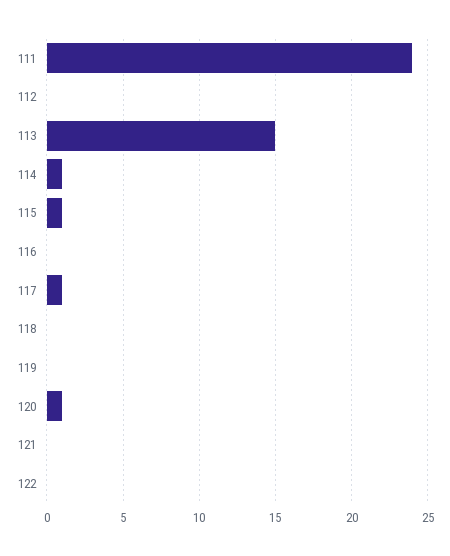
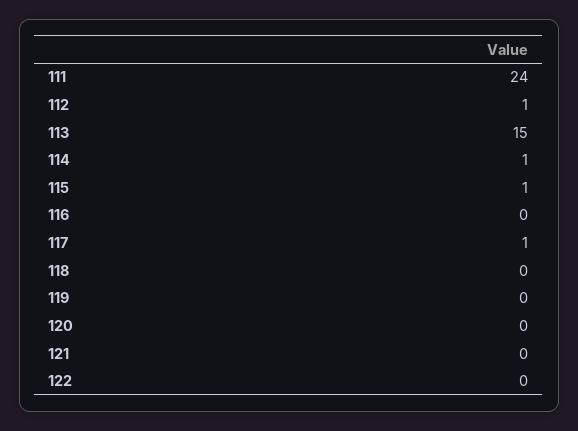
112: 0 -> 1
120: 1 -> 0

